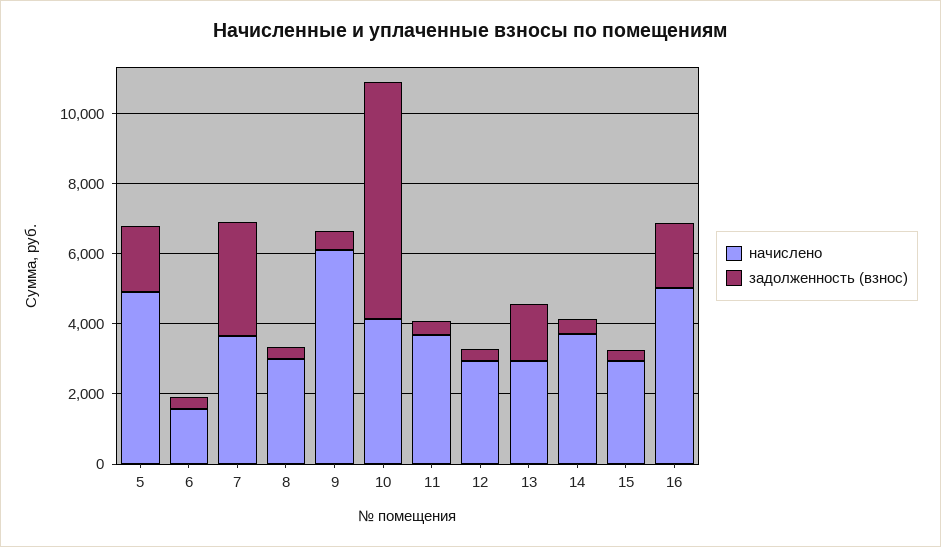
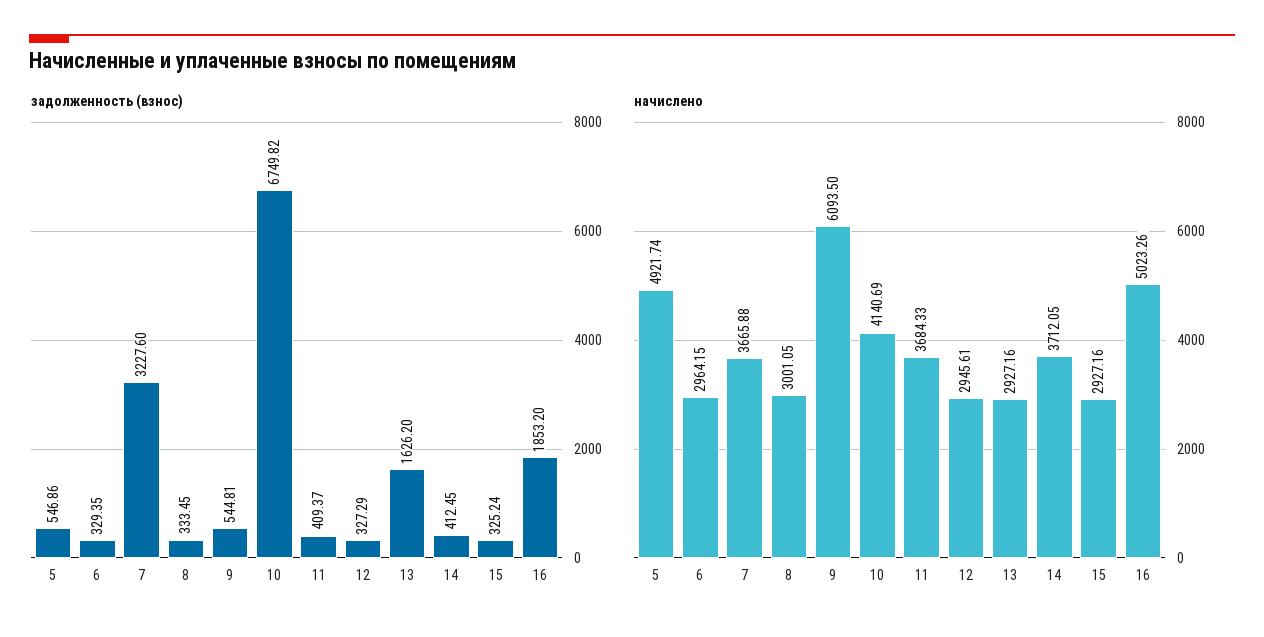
задолженность (взнос), 5: 2000 -> 546.86
начислено, 6: 1500 -> 2964.15

